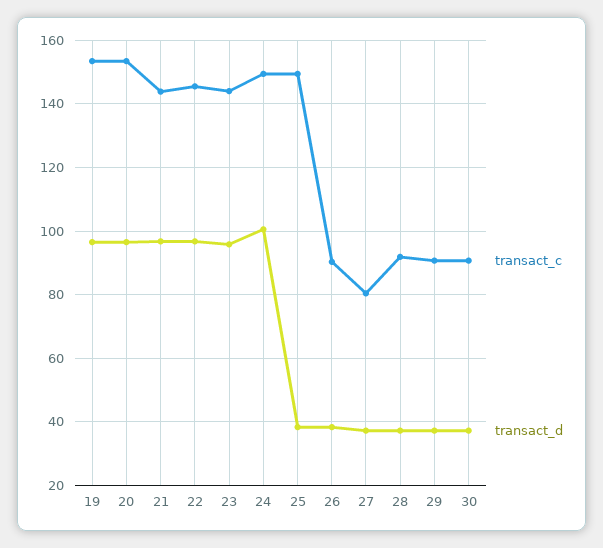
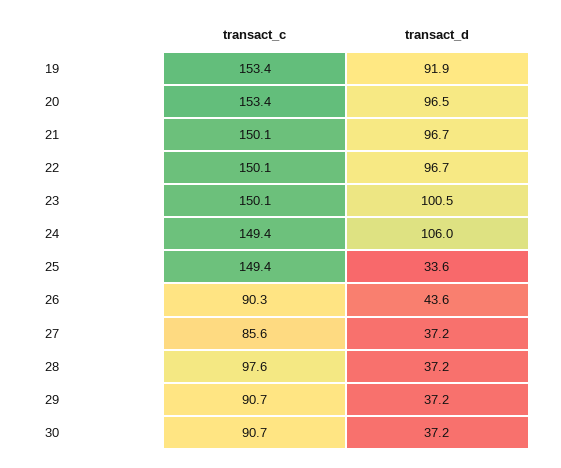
transact_d, 19: 96 -> 91.9
transact_c, 21: 144 -> 150.1
transact_c, 22: 146 -> 150.1
transact_c, 23: 144 -> 150.1
transact_d, 23: 96 -> 100.5
transact_d, 24: 100 -> 106
transact_d, 25: 38 -> 33.6
transact_d, 26: 38 -> 43.6
transact_c, 27: 80 -> 85.6
transact_c, 28: 92 -> 97.6

